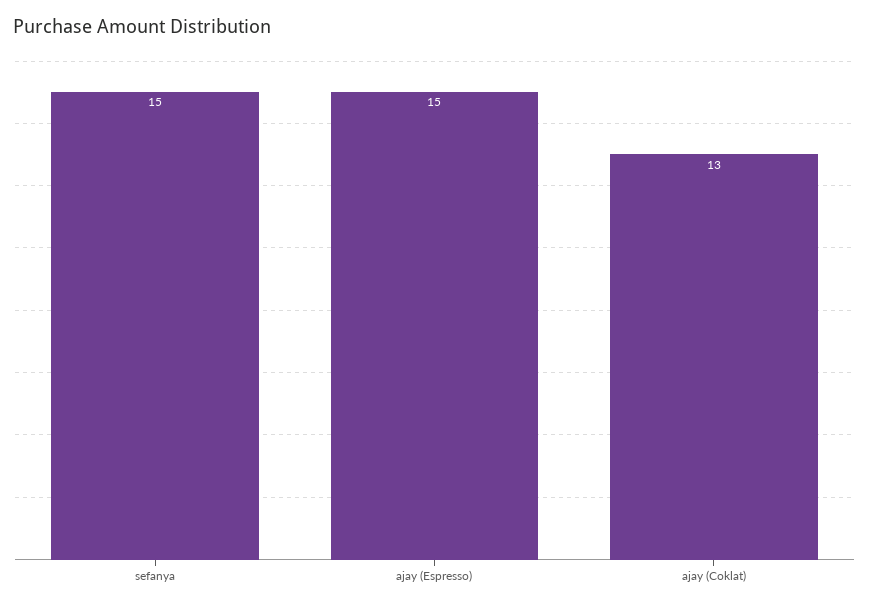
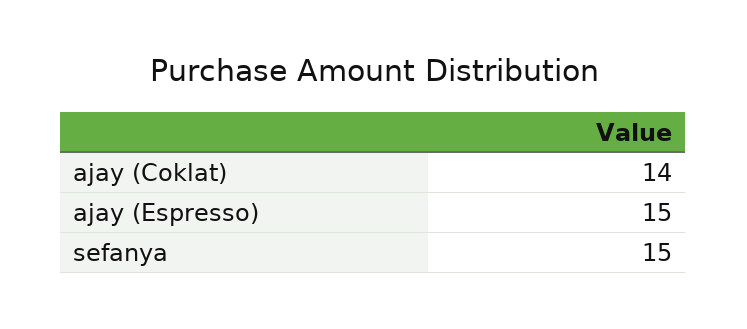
ajay (Coklat): 13 -> 14

